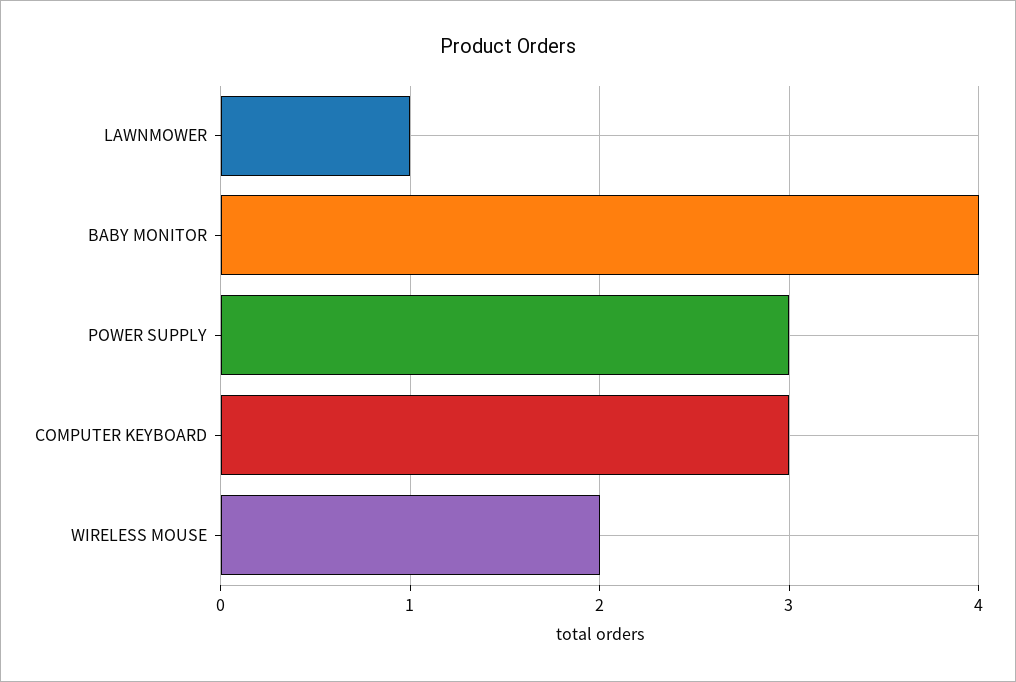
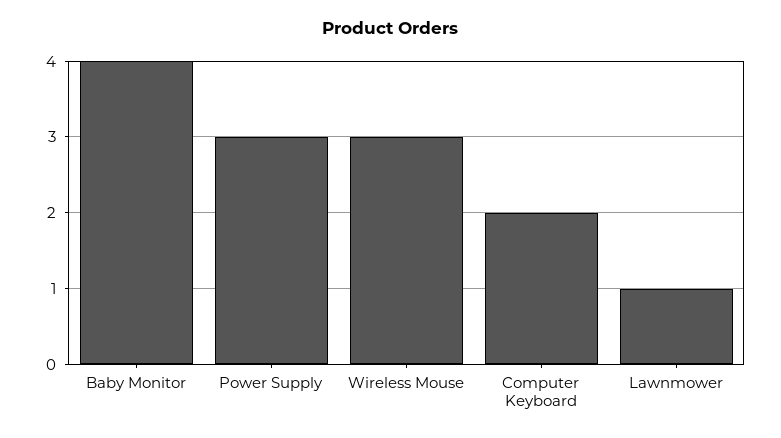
COMPUTER KEYBOARD: 3 -> 2
WIRELESS MOUSE: 2 -> 3

